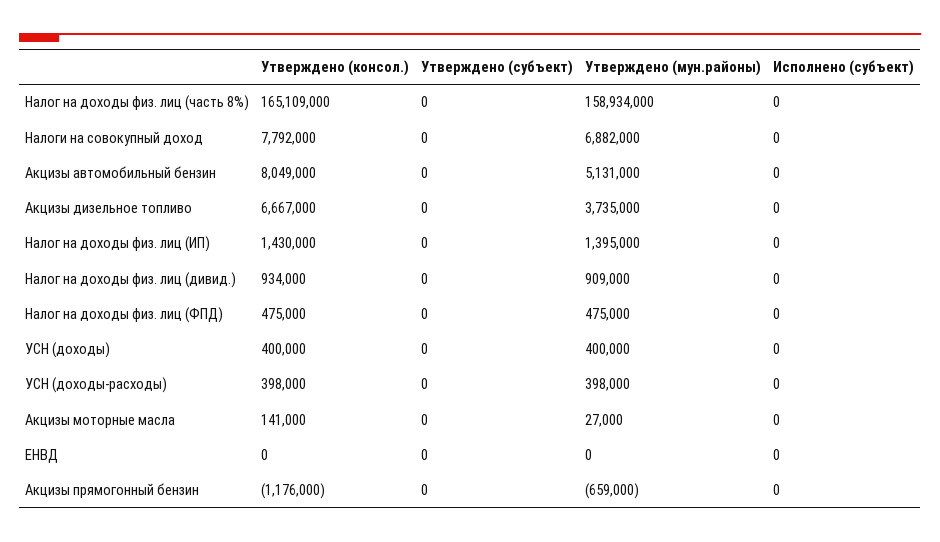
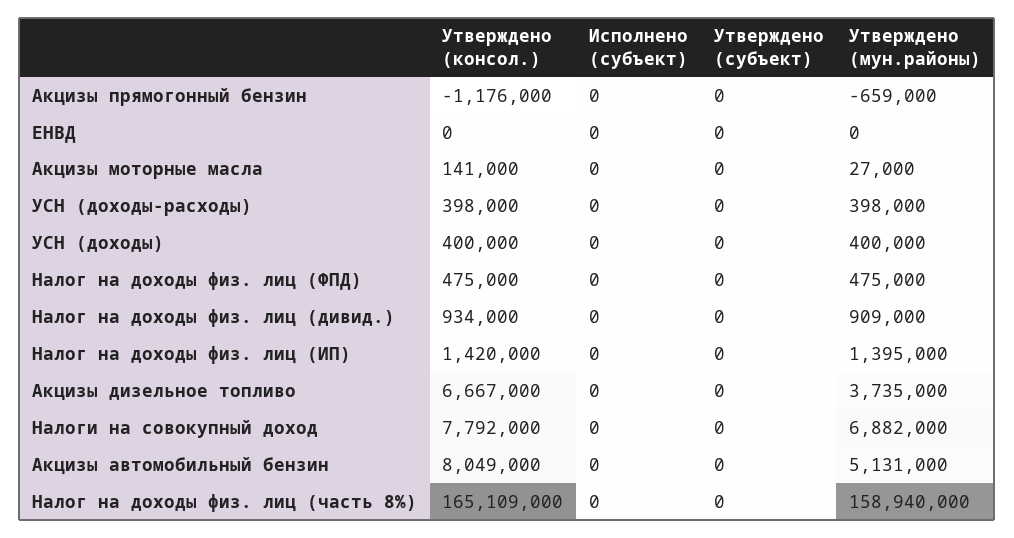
Утверждено (мун.районы), Налог на доходы физ. лиц (часть 8%): 158934000 -> 158940000
Утверждено (консол.), Налог на доходы физ. лиц (ИП): 1430000 -> 1420000

